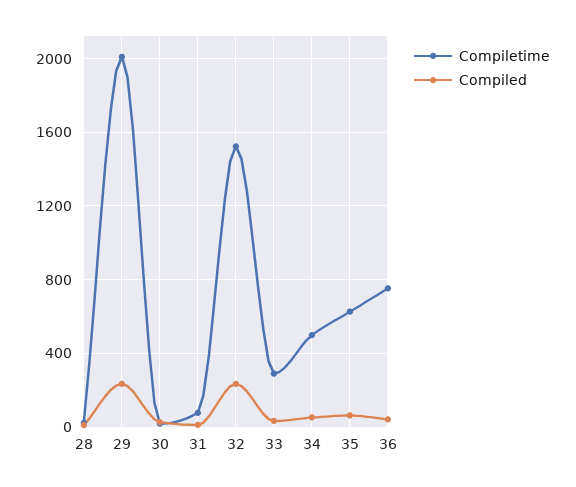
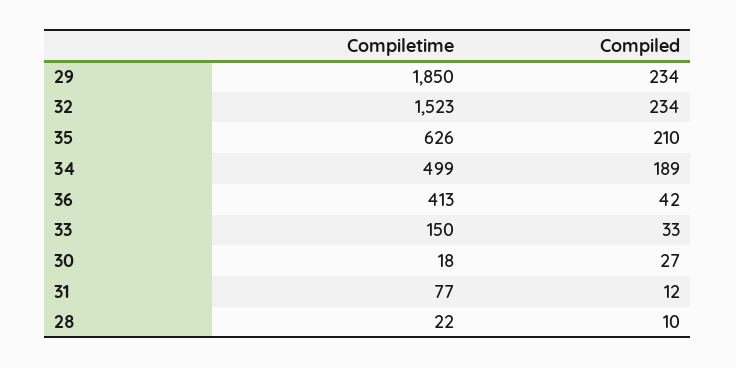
Compiletime, 29: 2000 -> 1850
Compiletime, 33: 300 -> 150
Compiled, 34: 50 -> 189
Compiled, 35: 50 -> 210
Compiletime, 36: 750 -> 413

